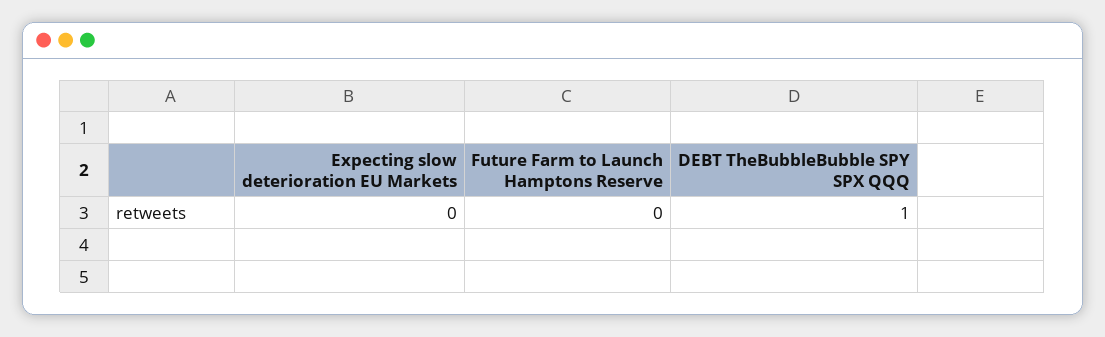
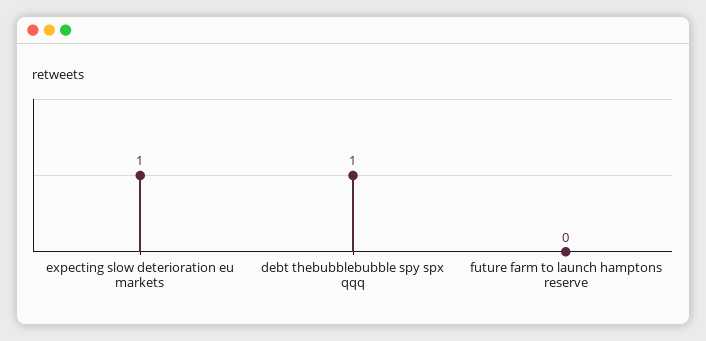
Expecting slow deterioration EU Markets: 0 -> 1

